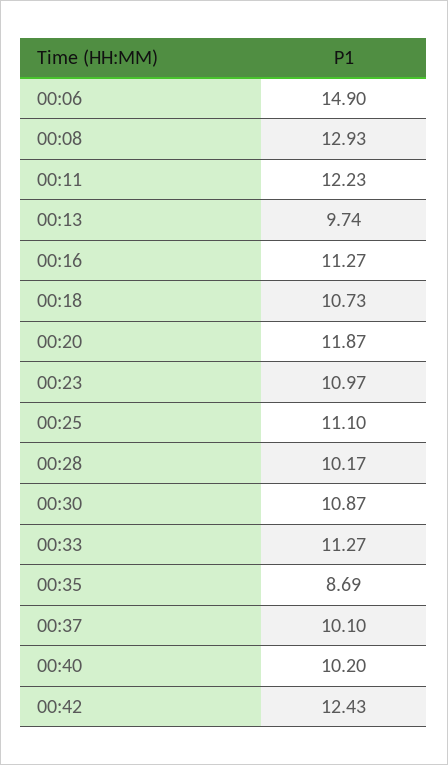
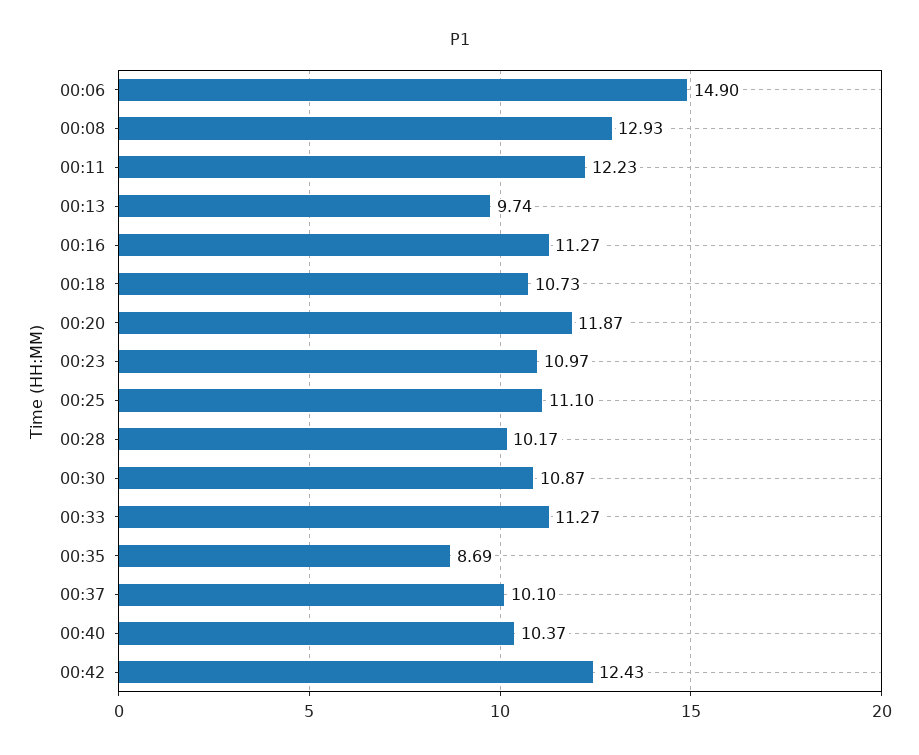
00:40: 10.2 -> 10.37

